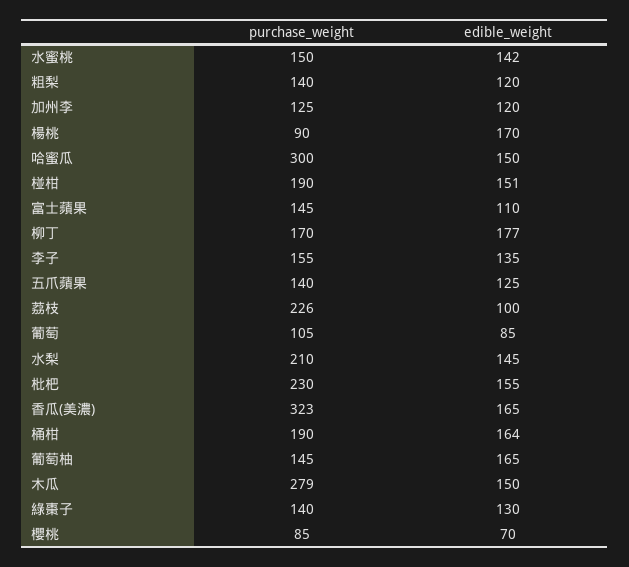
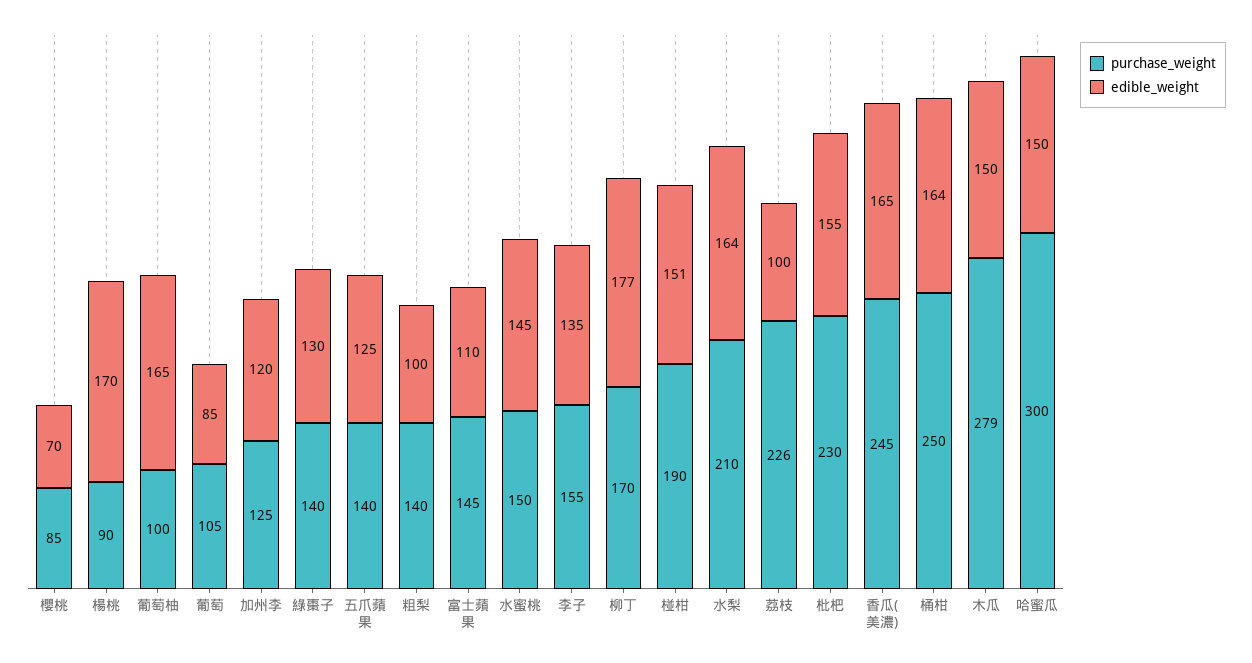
edible_weight, 水蜜桃: 142 -> 145
edible_weight, 粗梨: 120 -> 100
edible_weight, 水梨: 145 -> 164
purchase_weight, 香瓜(美濃): 323 -> 245
purchase_weight, 桶柑: 190 -> 250
purchase_weight, 葡萄柚: 145 -> 100

